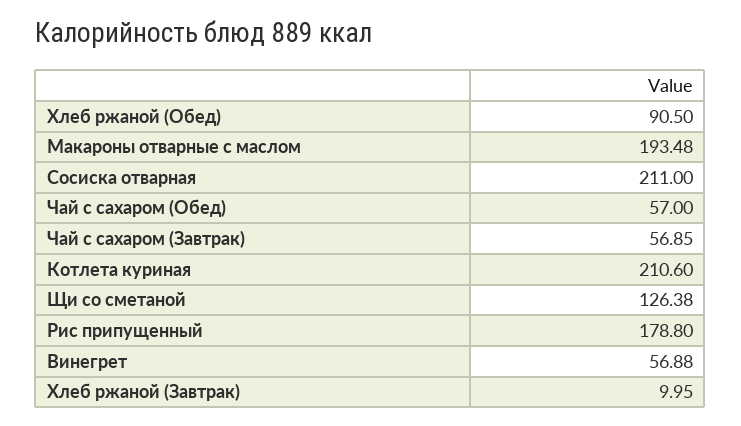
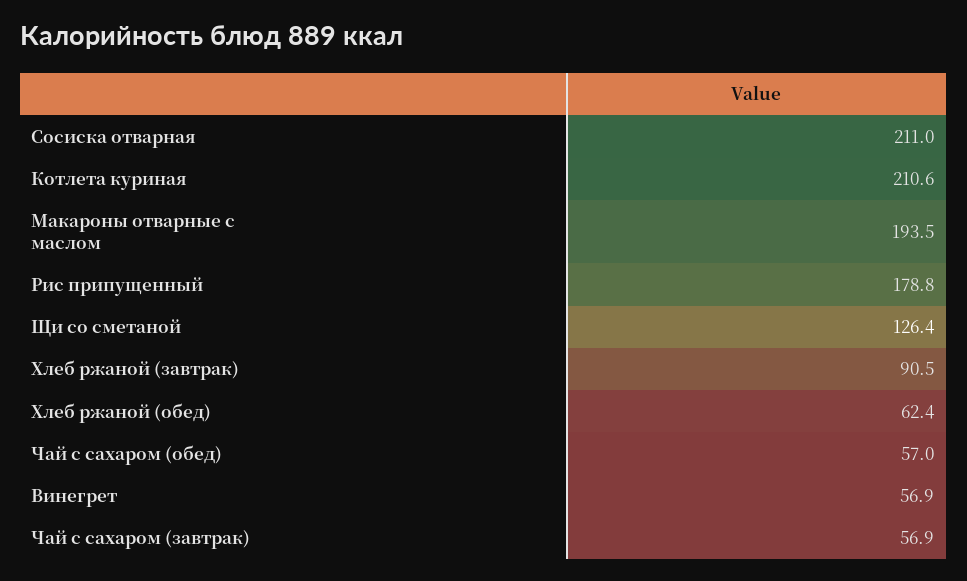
Хлеб ржаной (Обед): 90.5 -> 62.4
Хлеб ржаной (Завтрак): 9.95 -> 90.5

